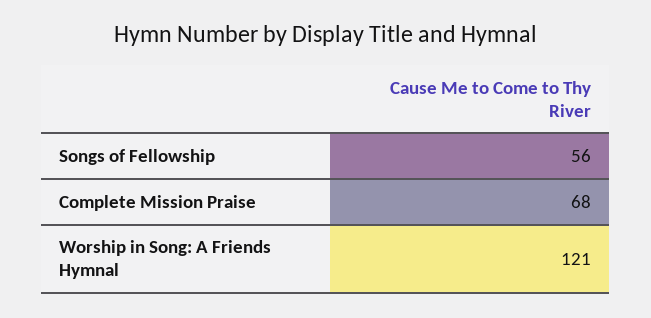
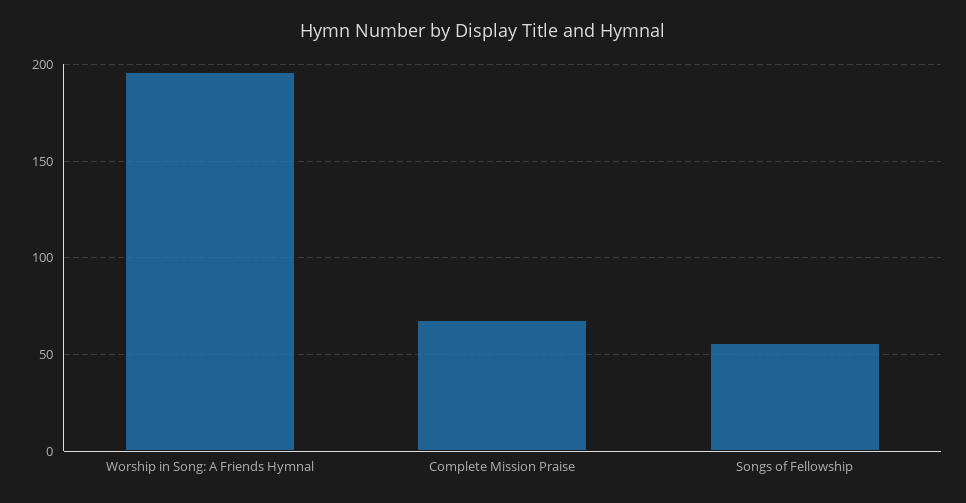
Worship in Song: A Friends Hymnal: 121 -> 195

